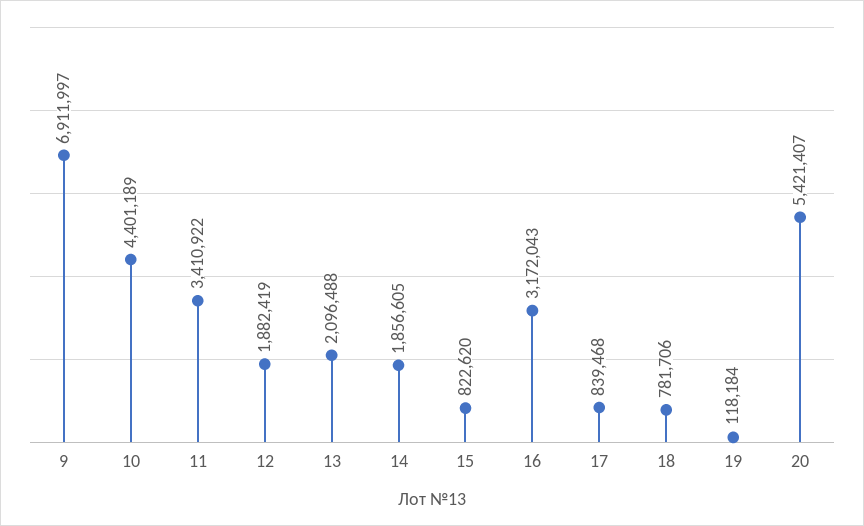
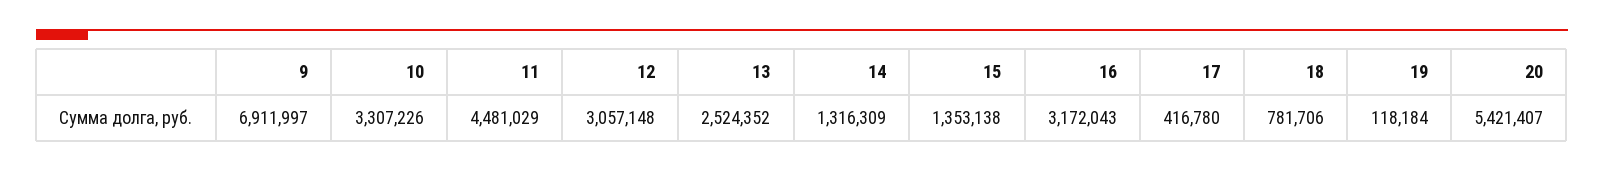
10: 4401189 -> 3307226
11: 3410922 -> 4481029
12: 1882419 -> 3057148
13: 2096488 -> 2524352
14: 1856605 -> 1316309
15: 822620 -> 1353138
17: 839468 -> 416780

